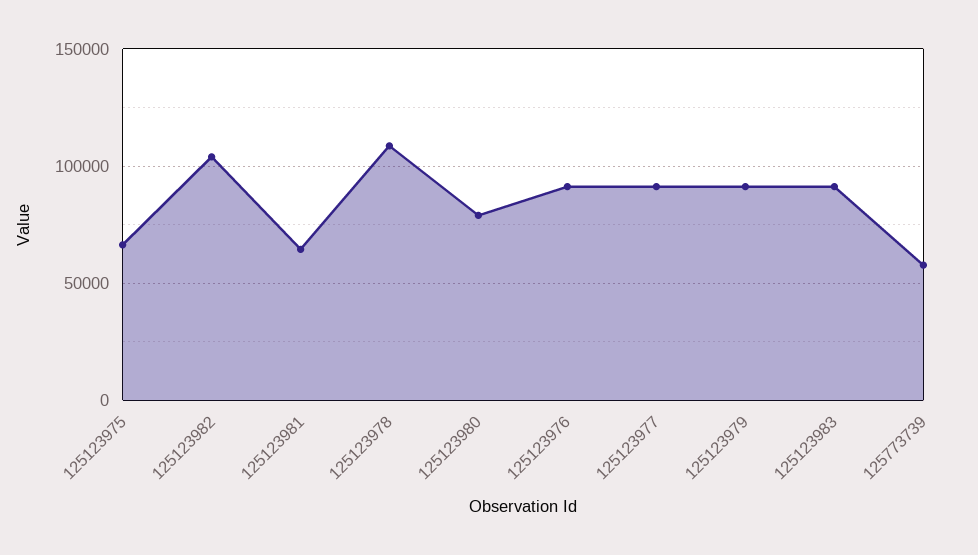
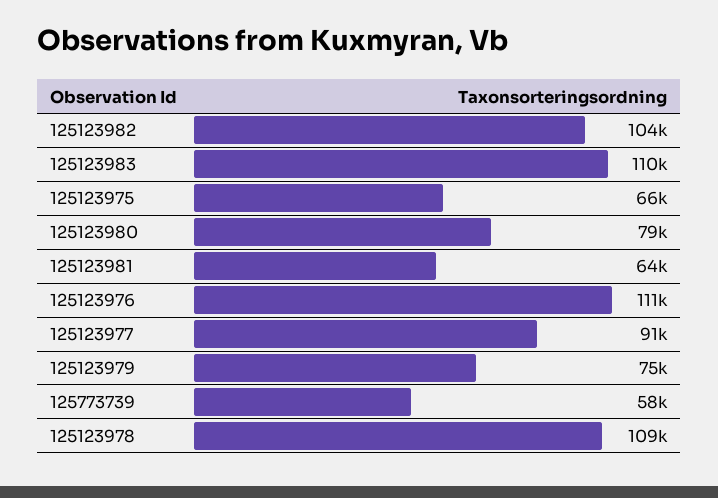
125123976: 90000 -> 111000
125123979: 90000 -> 75000
125123983: 90000 -> 110000

